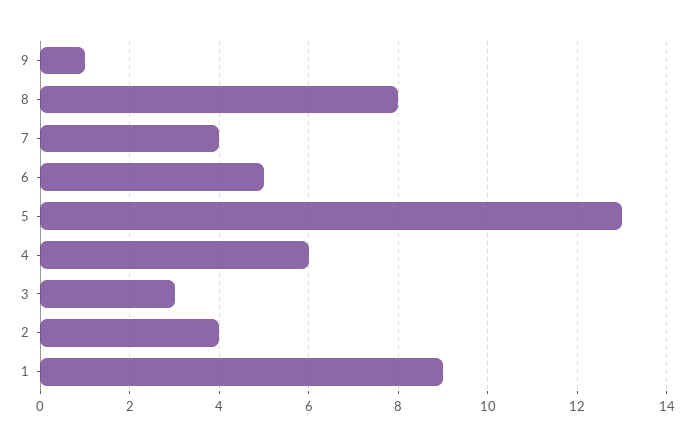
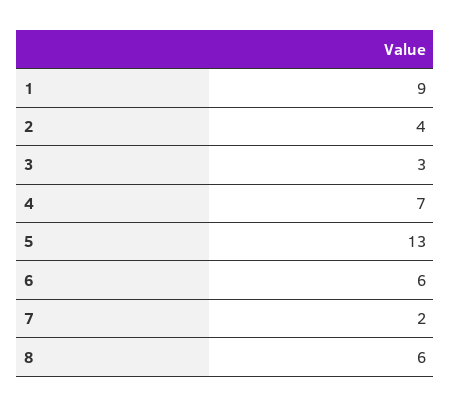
9: 1 -> none
8: 8 -> 6
7: 4 -> 2
6: 5 -> 6
4: 6 -> 7

